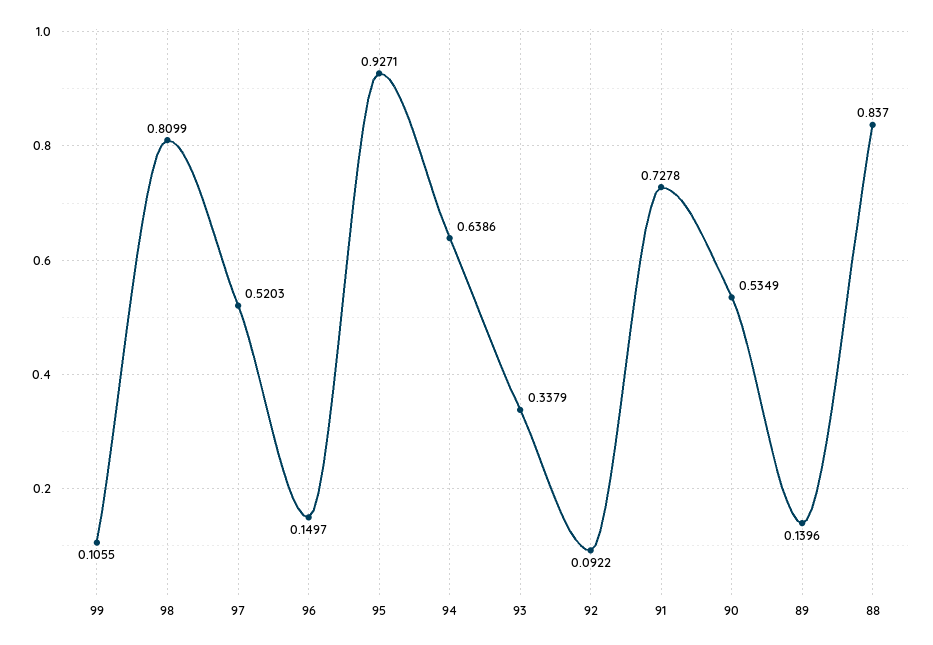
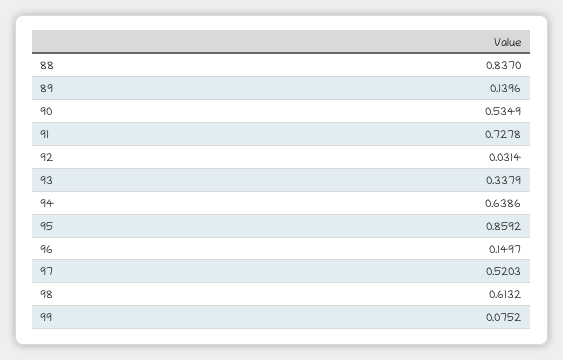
99: 0.1055 -> 0.0752
98: 0.8099 -> 0.6132
95: 0.9271 -> 0.8592
92: 0.0922 -> 0.0314

